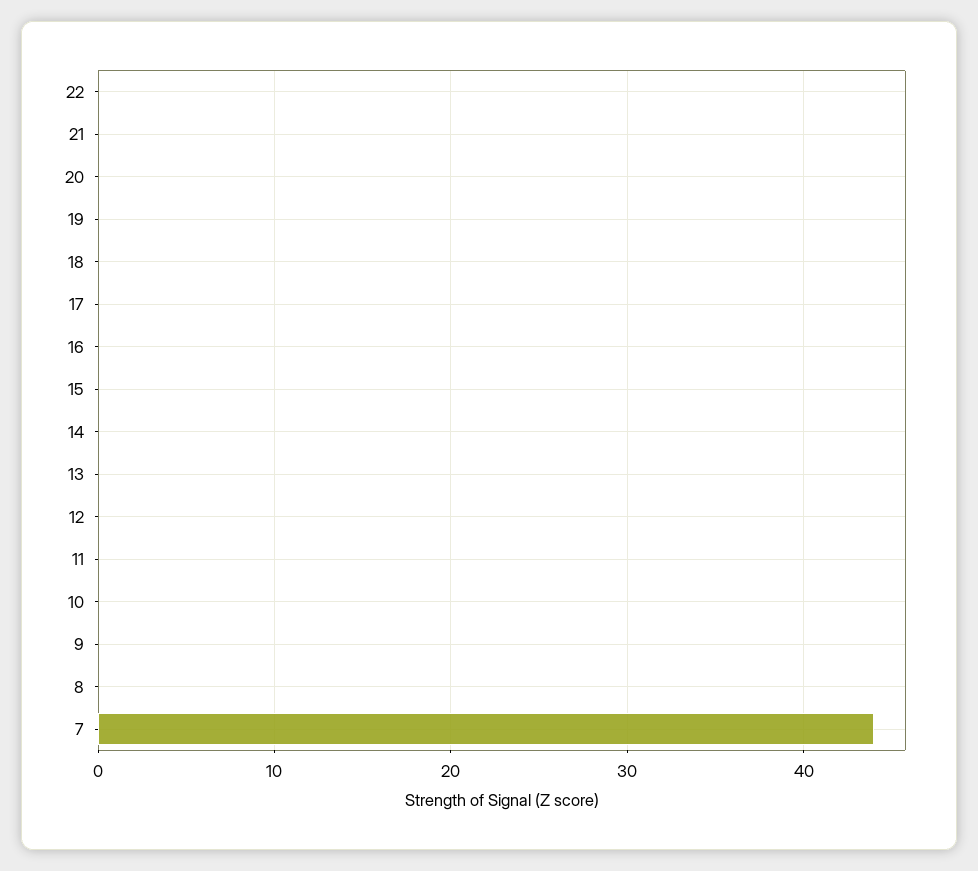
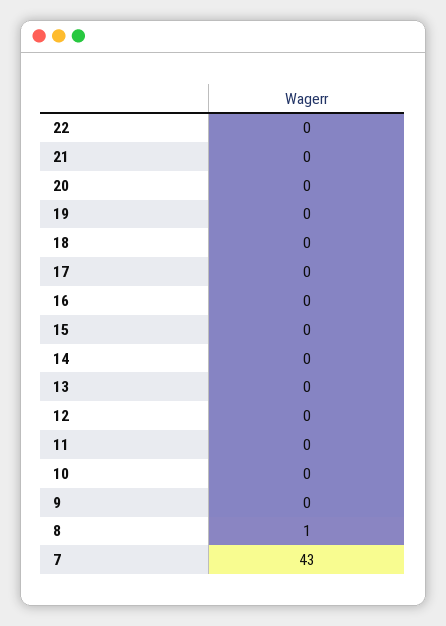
8: 0 -> 1
7: 44 -> 43

